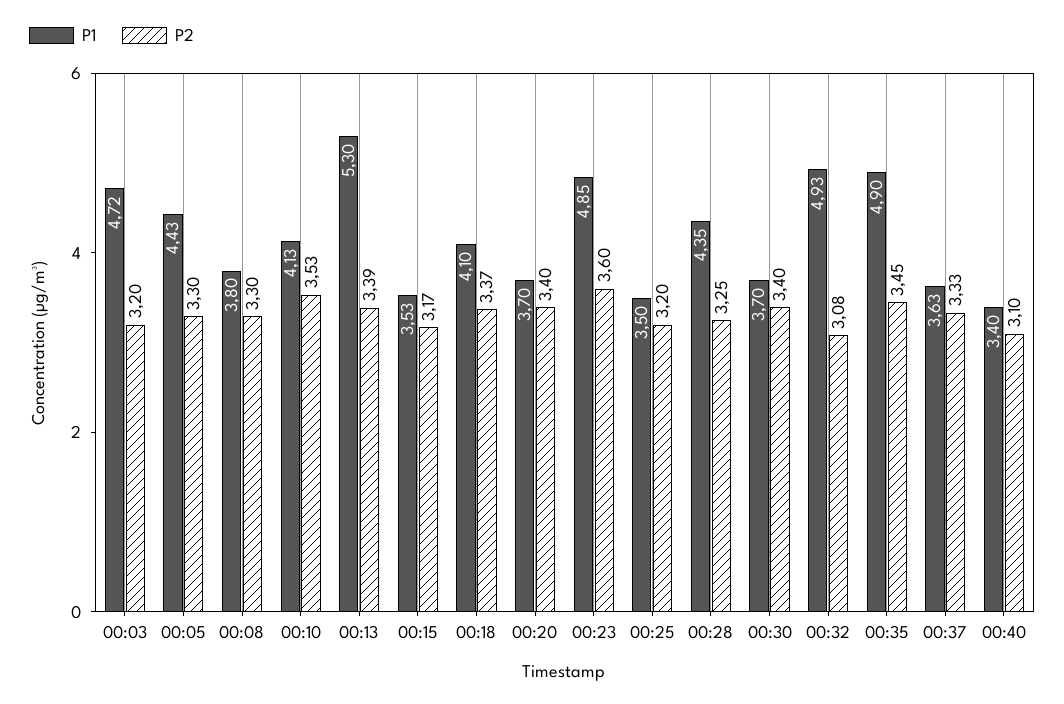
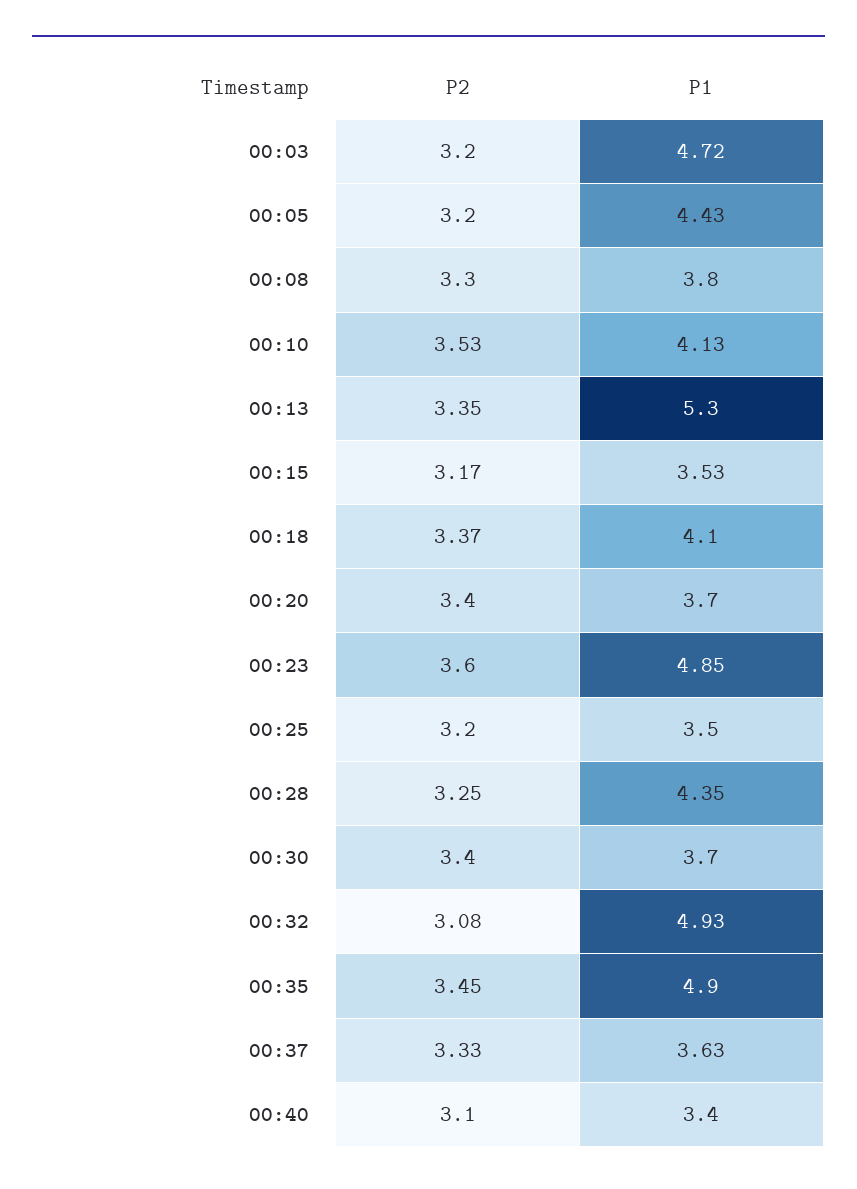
P2, 00:05: 3.3 -> 3.2
P2, 00:13: 3.39 -> 3.35

